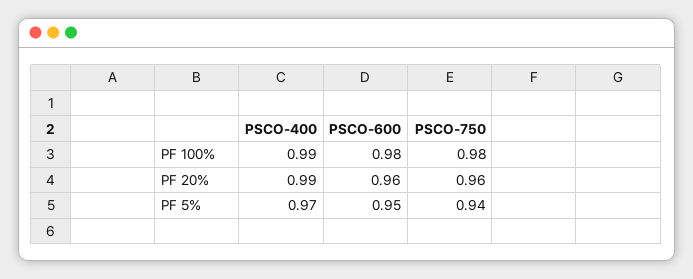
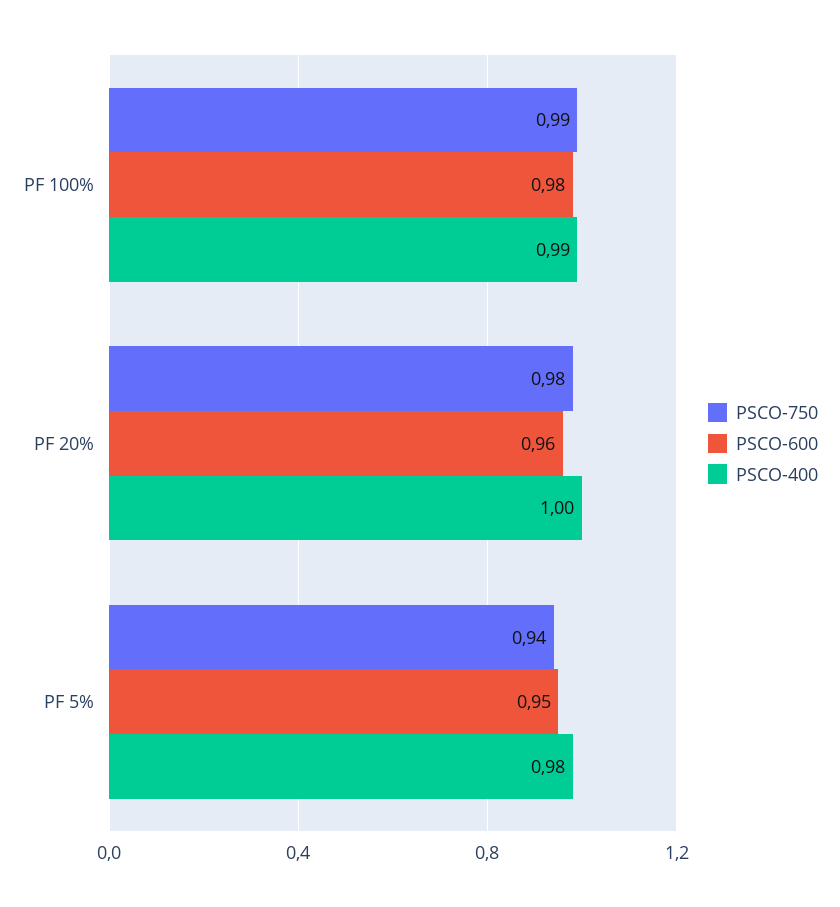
PSCO-750, PF 100%: 0.98 -> 0.99
PSCO-400, PF 20%: 0.99 -> 1
PSCO-750, PF 20%: 0.96 -> 0.98
PSCO-400, PF 5%: 0.97 -> 0.98

